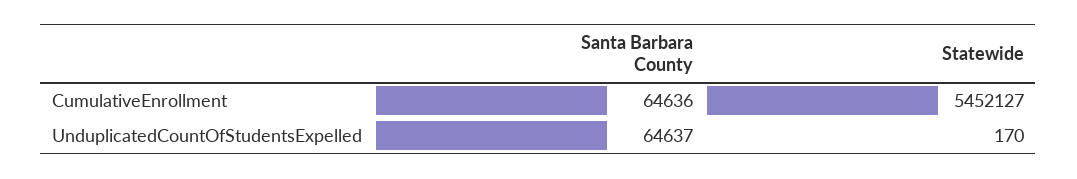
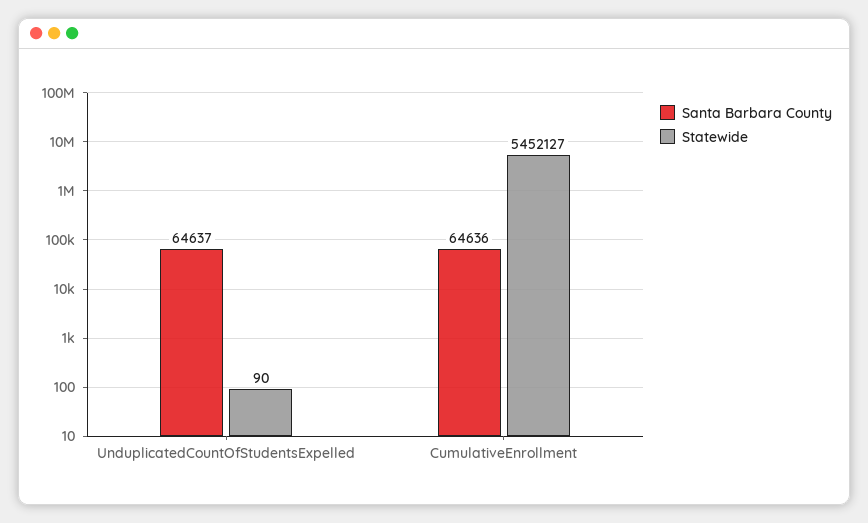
Statewide, UnduplicatedCountOfStudentsExpelled: 170 -> 90

